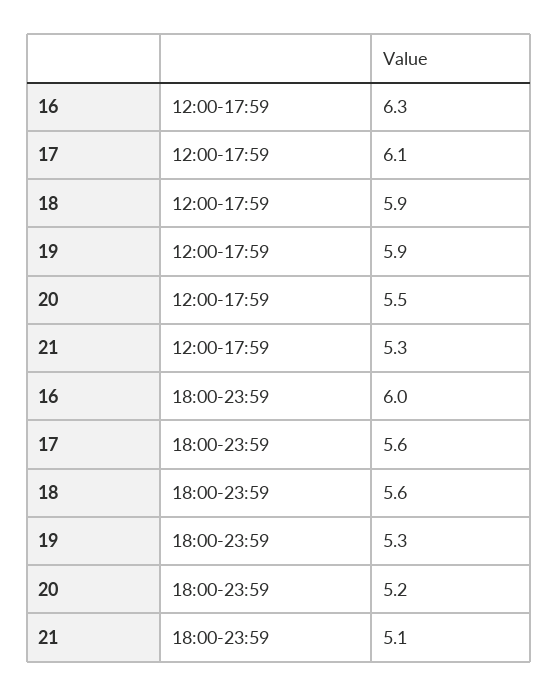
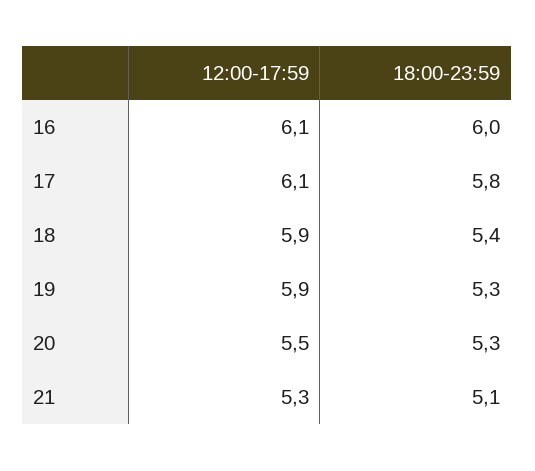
16, 12:00-17:59: 6.3 -> 6.1
17, 18:00-23:59: 5.6 -> 5.8
18, 18:00-23:59: 5.6 -> 5.4
20, 18:00-23:59: 5.2 -> 5.3

